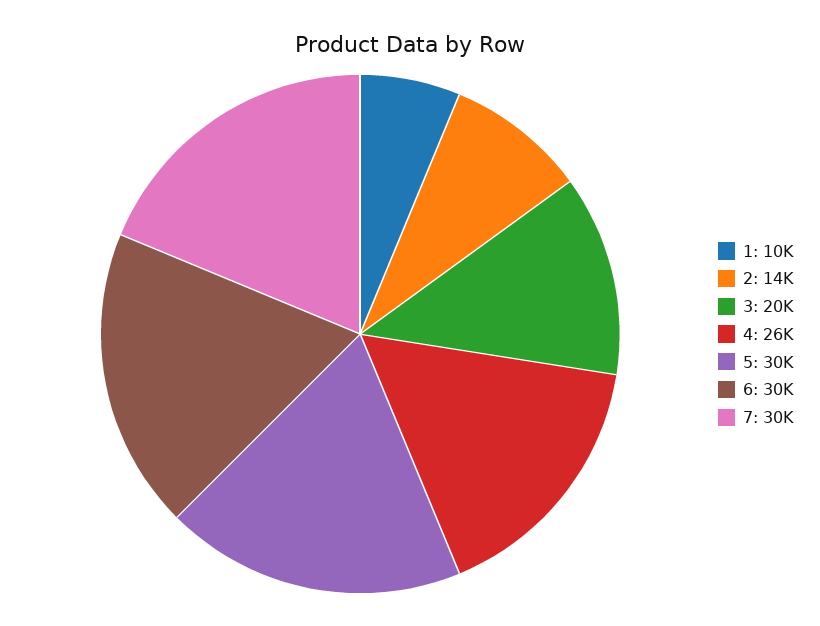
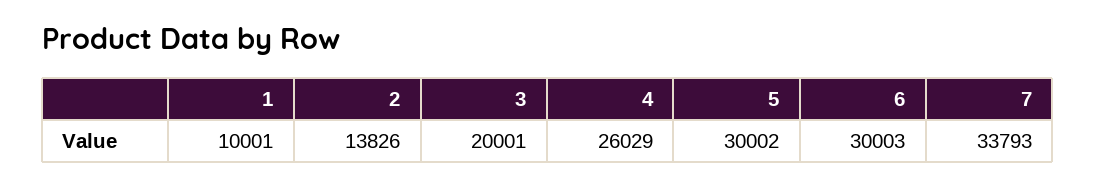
7: 30000 -> 33793

